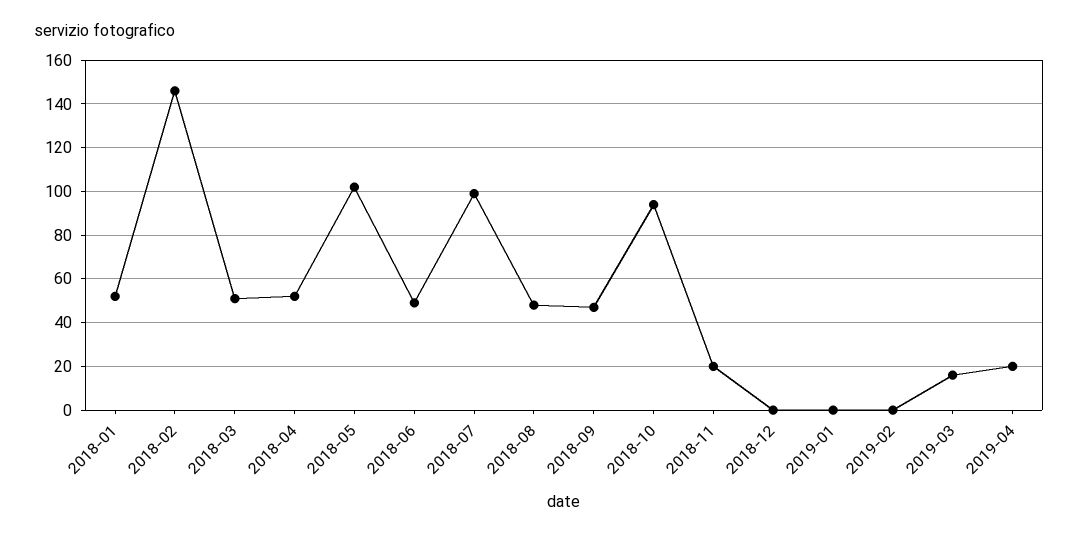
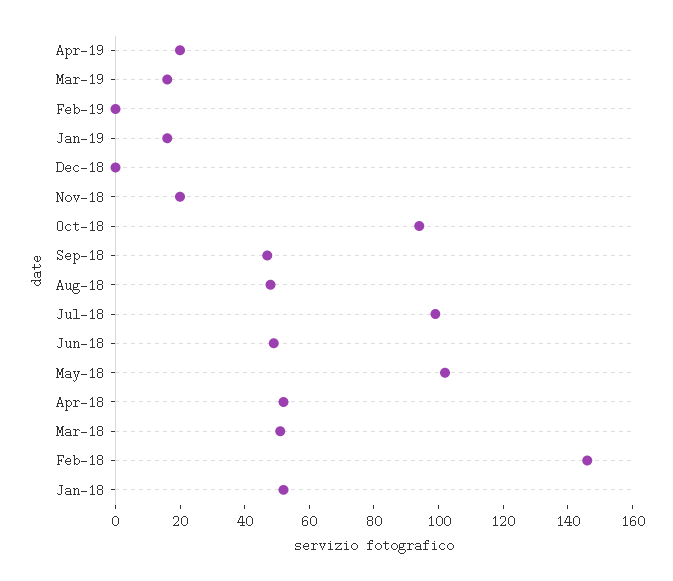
2019-01: 0 -> 15

